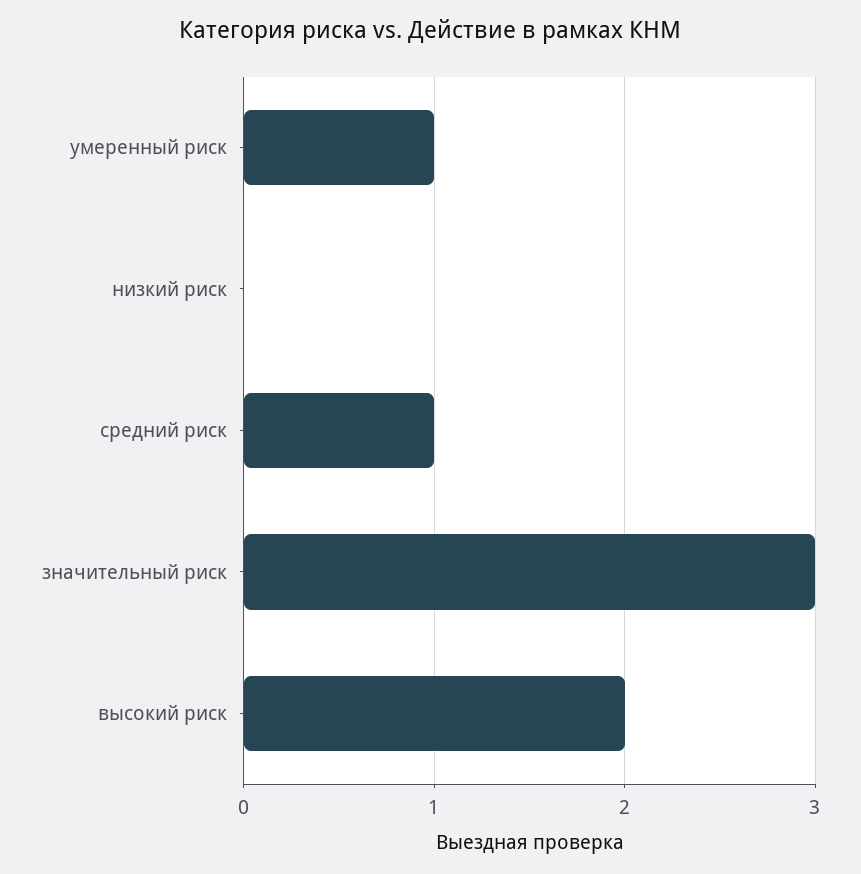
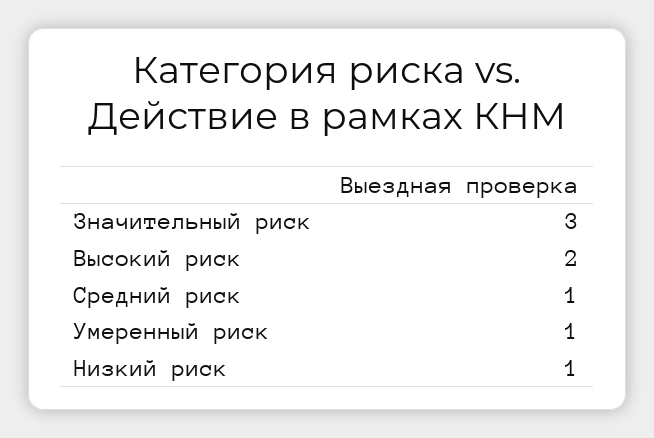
низкий риск: 0 -> 1

